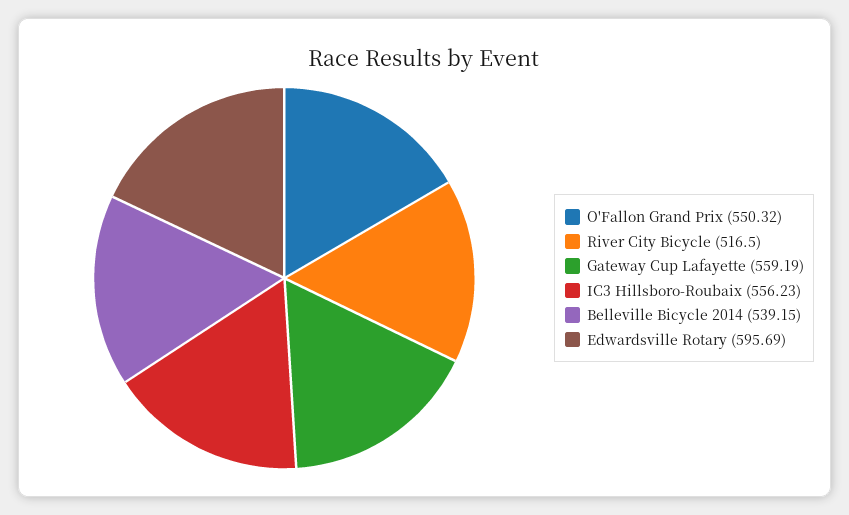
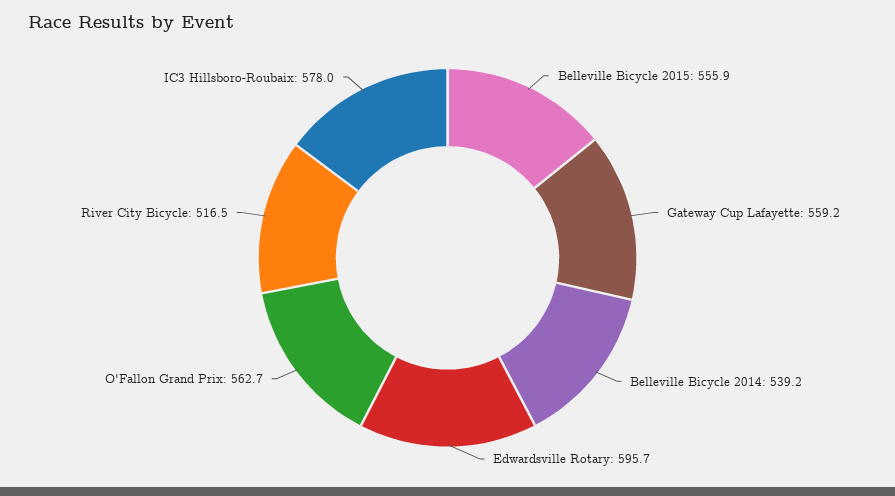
O'Fallon Grand Prix: 550.32 -> 562.7
IC3 Hillsboro-Roubaix: 556.23 -> 578
Belleville Bicycle 2015: none -> 555.9

